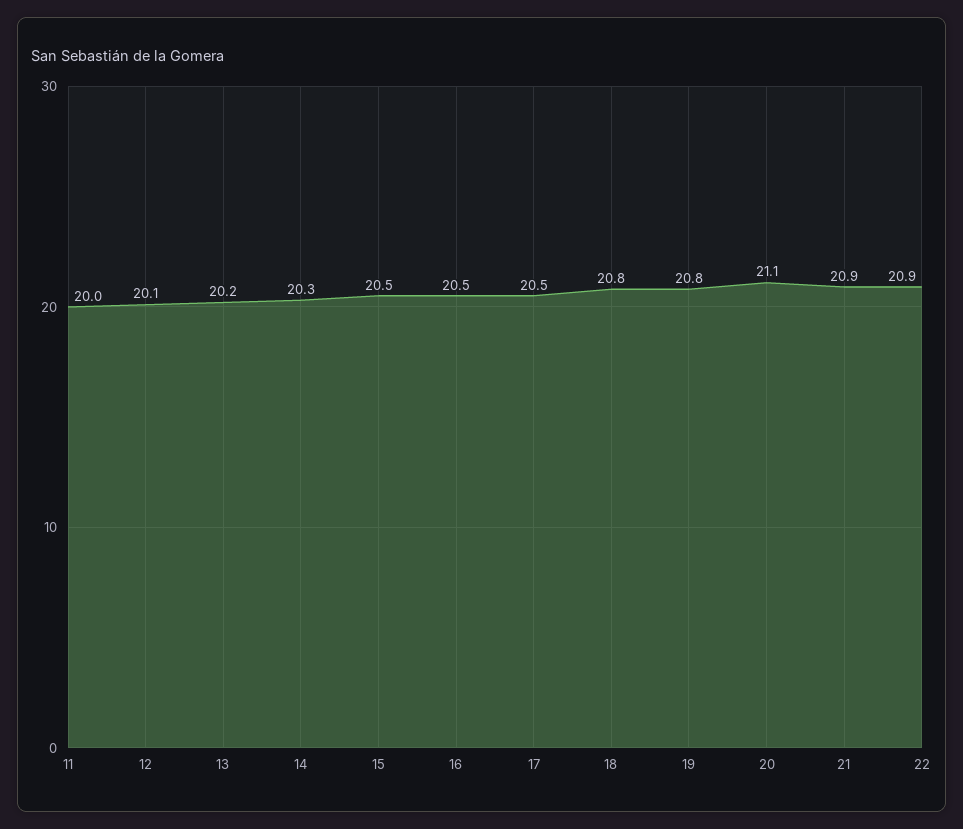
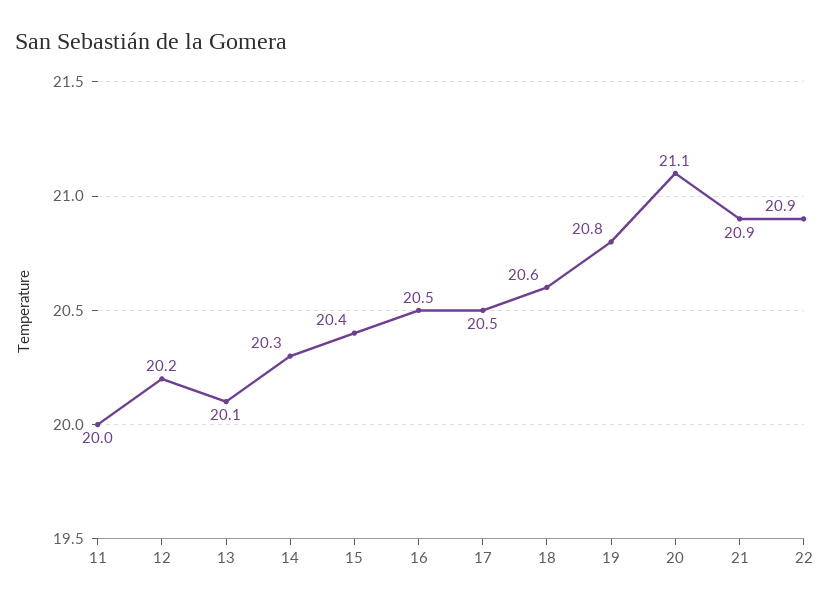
12: 20.1 -> 20.2
13: 20.2 -> 20.1
15: 20.5 -> 20.4
18: 20.8 -> 20.6

